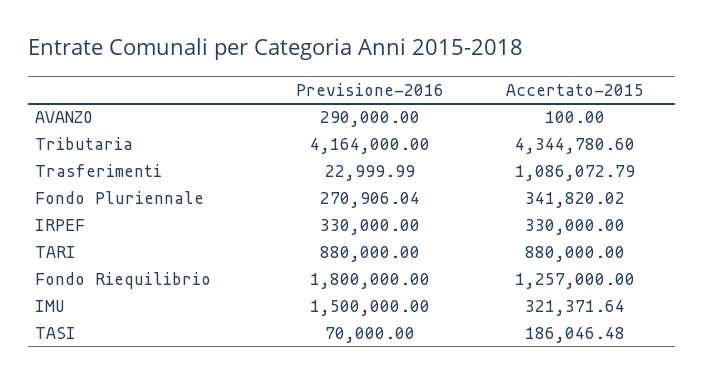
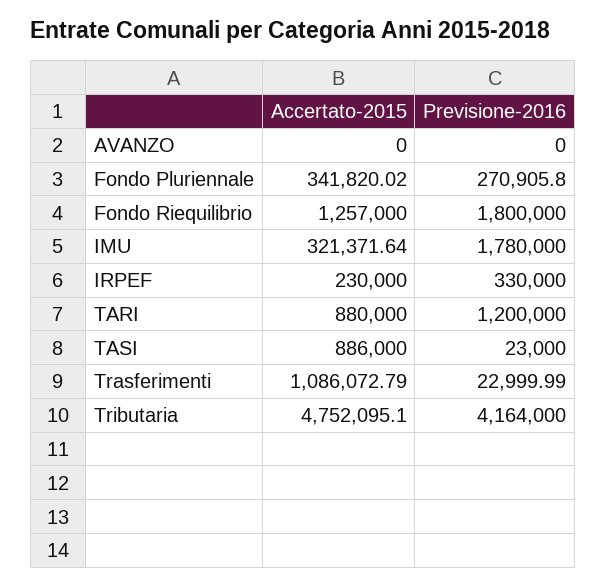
Previsione-2016, AVANZO: 290000 -> 0
Accertato-2015, AVANZO: 100 -> 0
Accertato-2015, Tributaria: 4344780.6 -> 4752095.1
Previsione-2016, Fondo Pluriennale: 270906.04 -> 270905.8
Accertato-2015, IRPEF: 330000 -> 230000
Previsione-2016, TARI: 880000 -> 1200000
Previsione-2016, IMU: 1500000 -> 1780000
Previsione-2016, TASI: 70000 -> 23000
Accertato-2015, TASI: 186046.48 -> 886000

